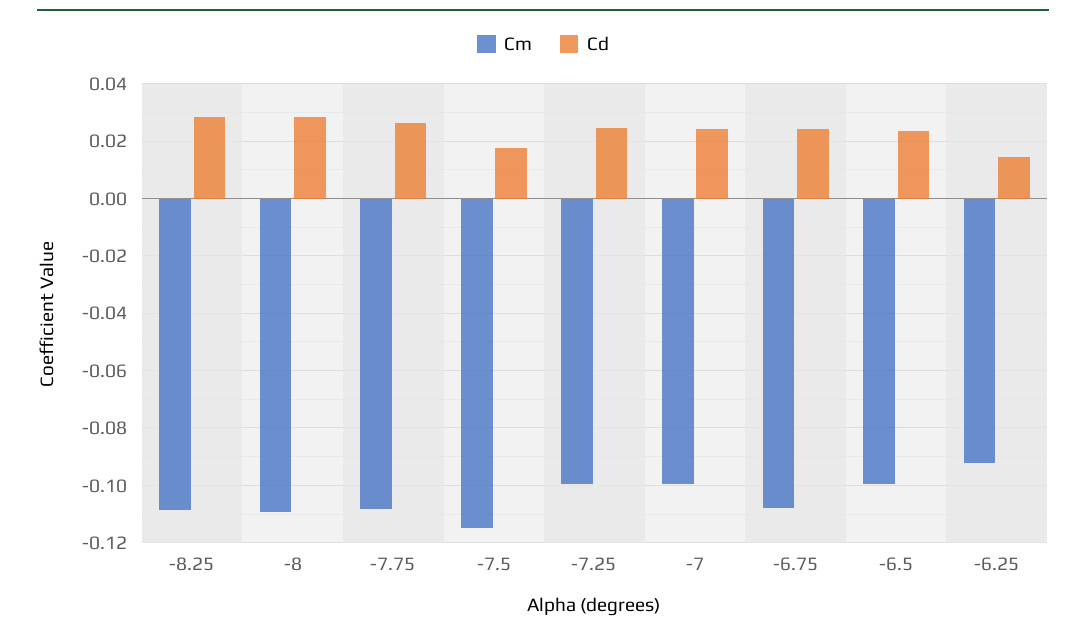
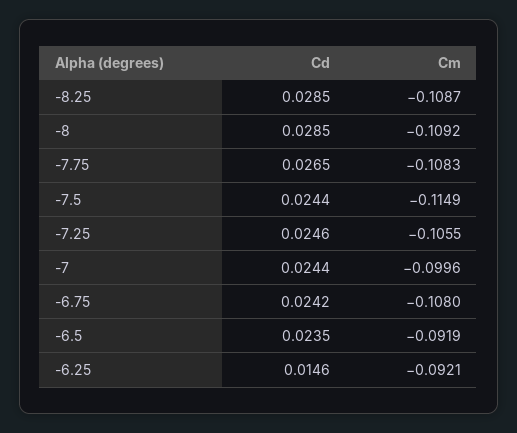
Cd, -7.5: 0.0175 -> 0.0244
Cm, -7.25: -0.1 -> -0.1055
Cm, -6.5: -0.1 -> -0.0919

